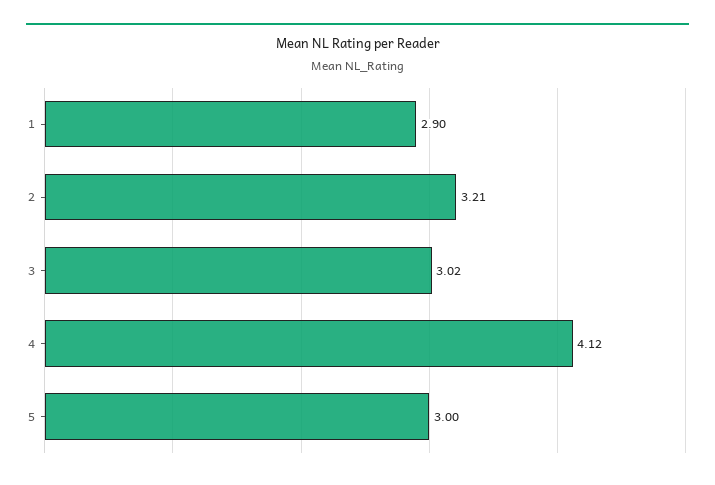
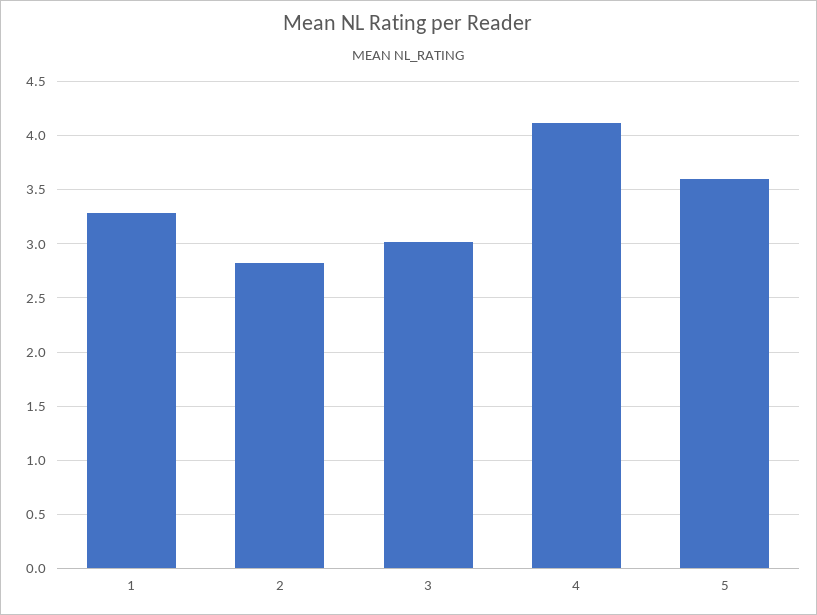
1: 2.9 -> 3.3
2: 3.21 -> 2.8
5: 3 -> 3.6

